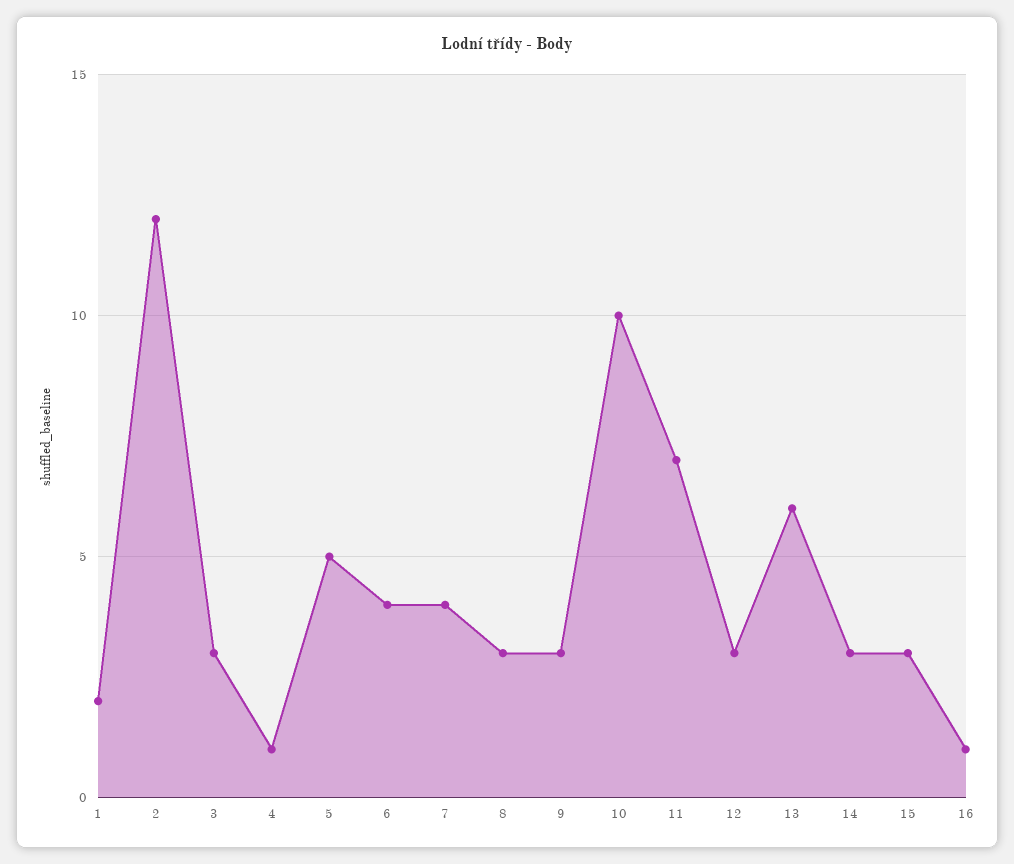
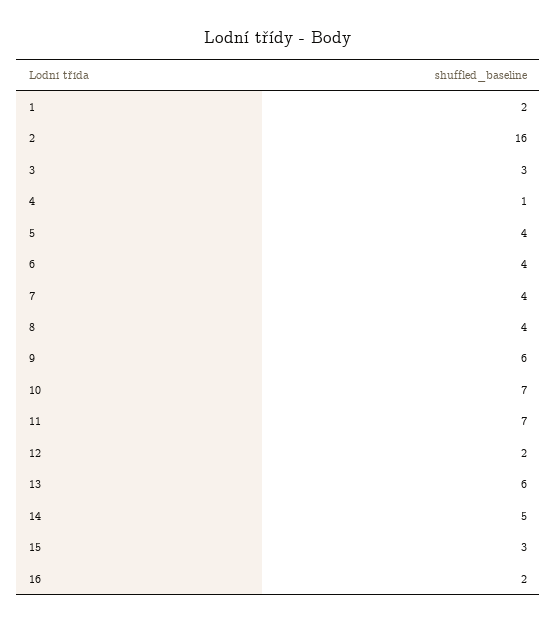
2: 12 -> 16
5: 5 -> 4
8: 3 -> 4
9: 3 -> 6
10: 10 -> 7
12: 3 -> 2
14: 3 -> 5
16: 1 -> 2

